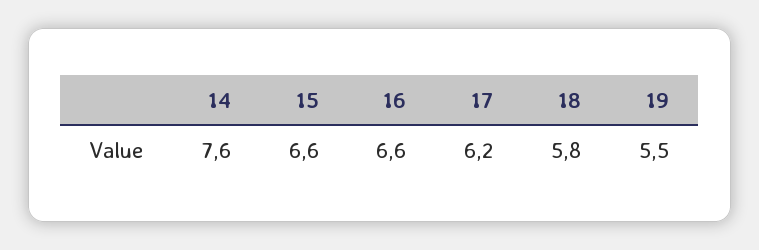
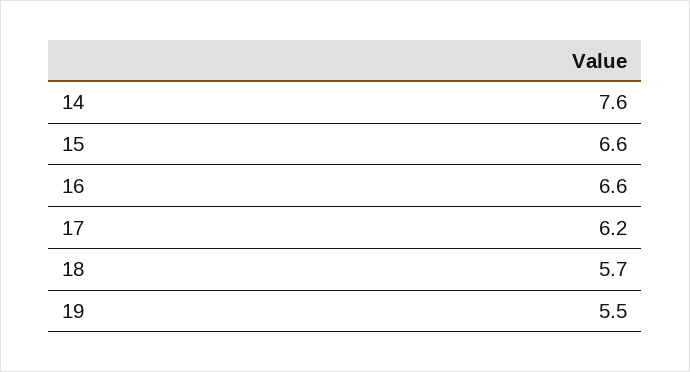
18: 5.8 -> 5.7

